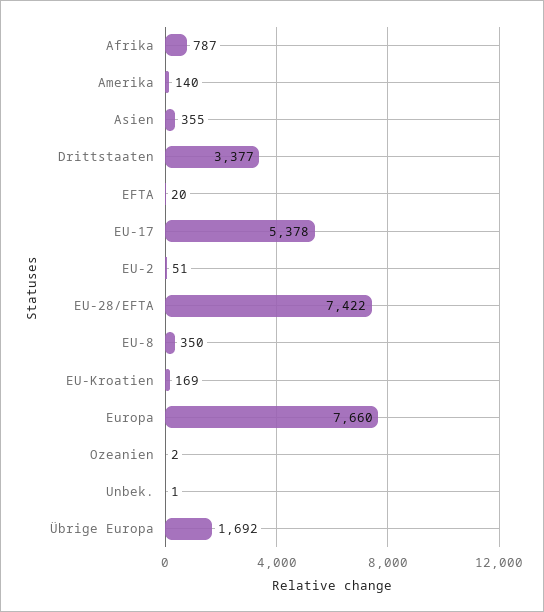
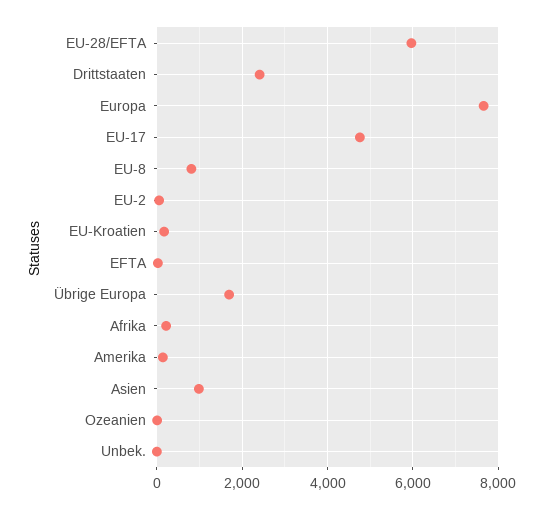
Afrika: 787 -> 200
Asien: 355 -> 1000
Drittstaaten: 3377 -> 2400
EU-17: 5378 -> 4800
EU-28/EFTA: 7422 -> 6000
EU-8: 350 -> 800

